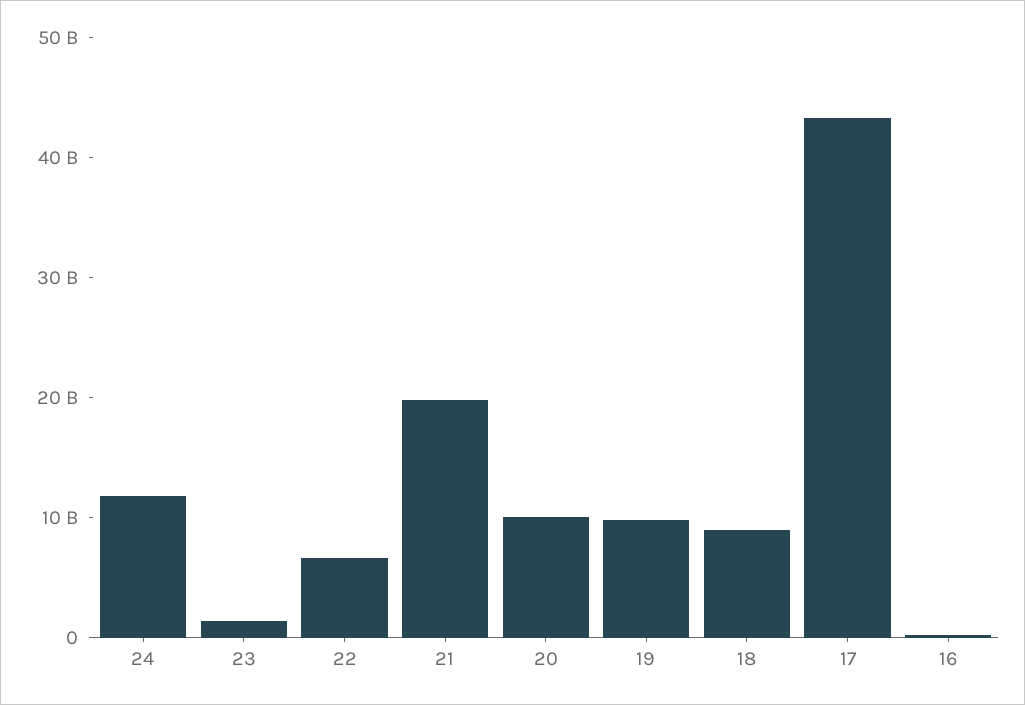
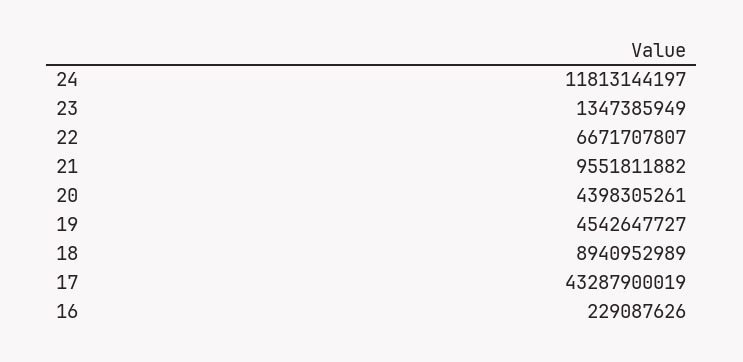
21: 20000000000 -> 9551811882
20: 10000000000 -> 4398305261
19: 10000000000 -> 4542647727

